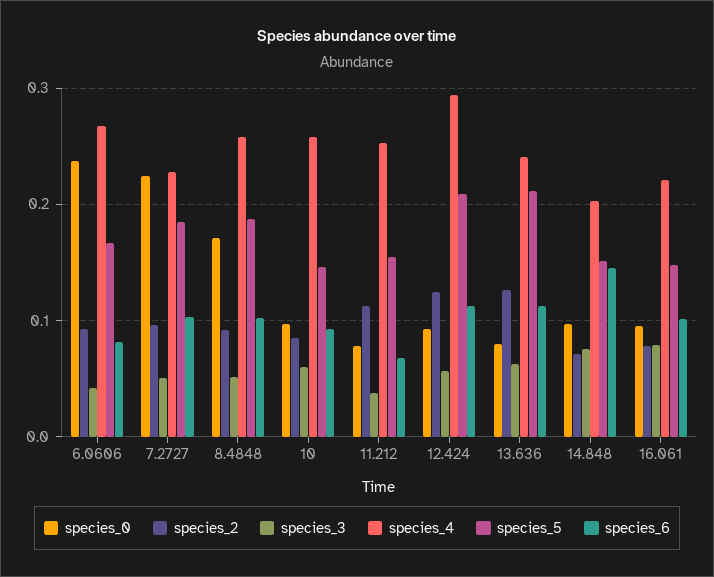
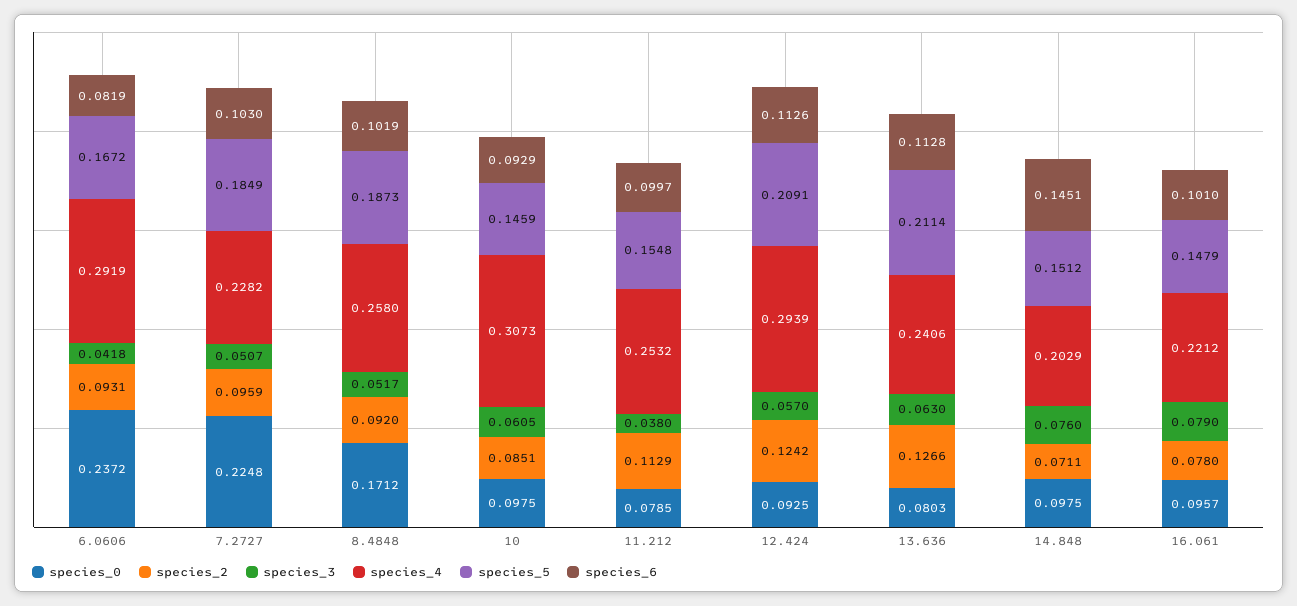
species_4, 6.0606: 0.27 -> 0.2919
species_4, 10: 0.26 -> 0.3073
species_6, 11.212: 0.07 -> 0.0997

